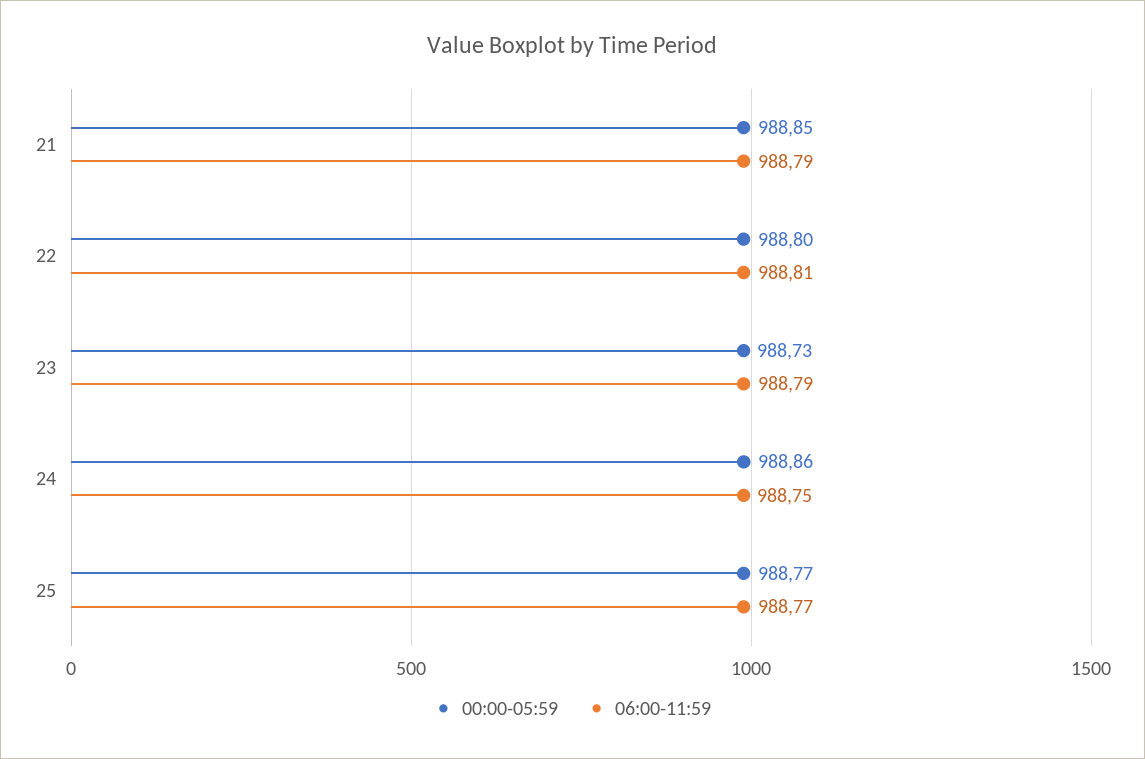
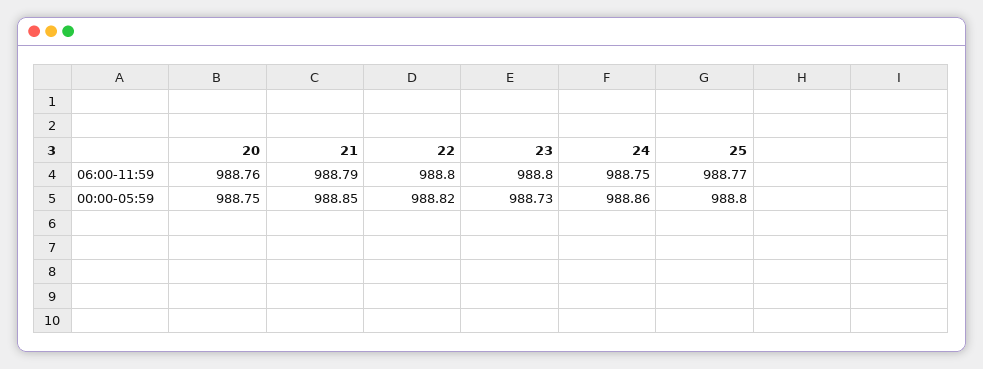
00:00-05:59, 22: 988.8 -> 988.82
06:00-11:59, 22: 988.81 -> 988.8
06:00-11:59, 23: 988.79 -> 988.8
00:00-05:59, 25: 988.77 -> 988.8
06:00-11:59, 20: none -> 988.76
00:00-05:59, 20: none -> 988.75

